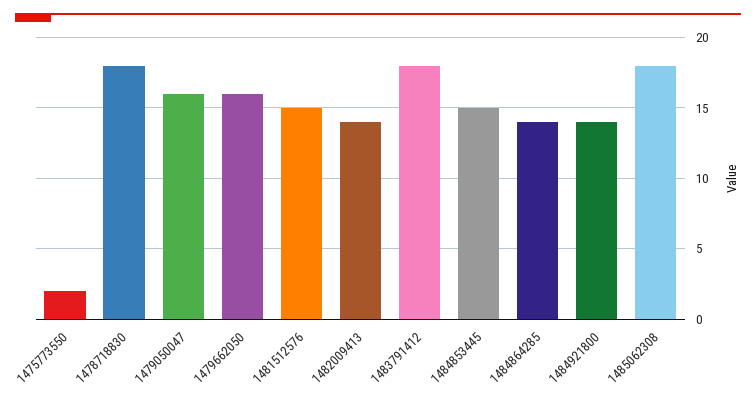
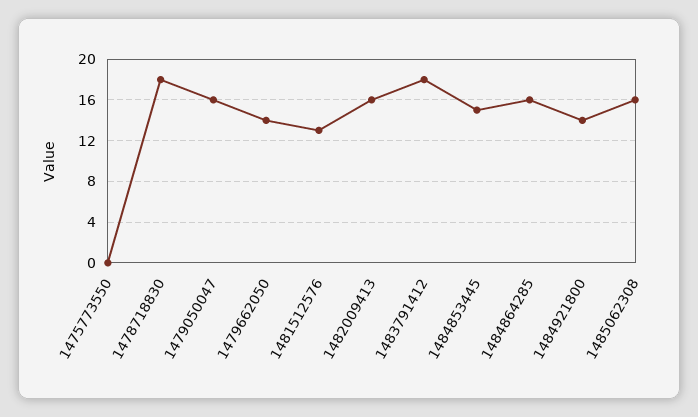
1475773550: 2 -> 0
1479662050: 16 -> 14
1481512576: 15 -> 13
1482009413: 14 -> 16
1484864285: 14 -> 16
1485062308: 18 -> 16

